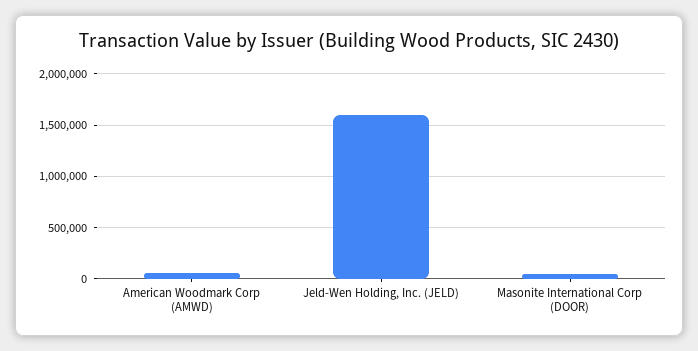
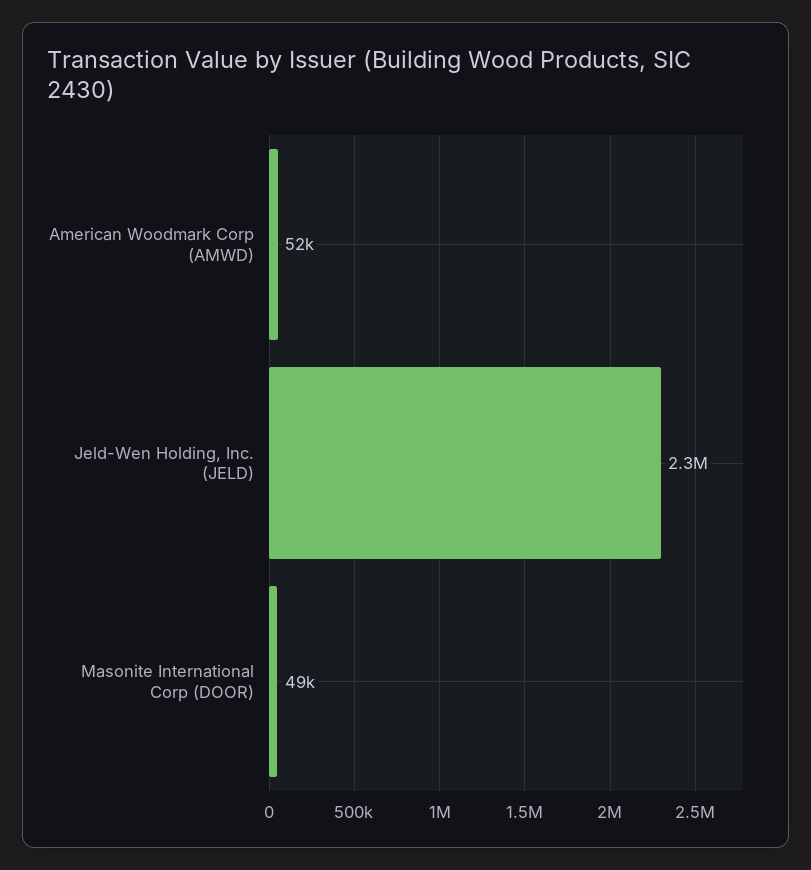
Jeld-Wen Holding, Inc. (JELD): 1600000 -> 2300000

